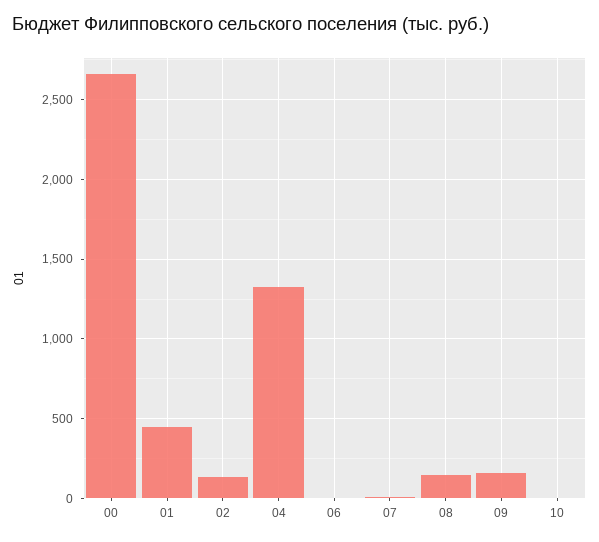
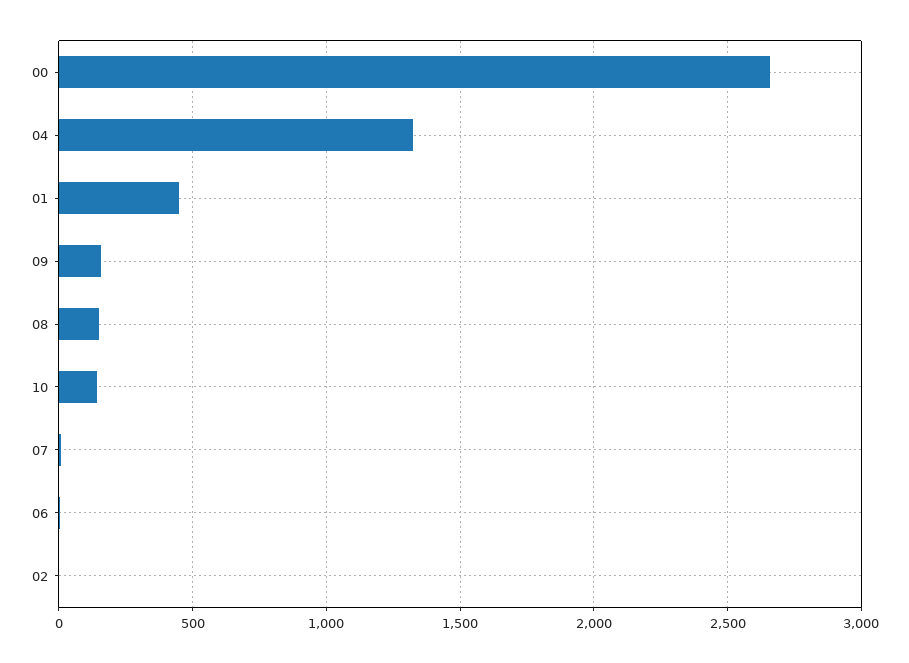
02: 150 -> 0
10: 0 -> 150

